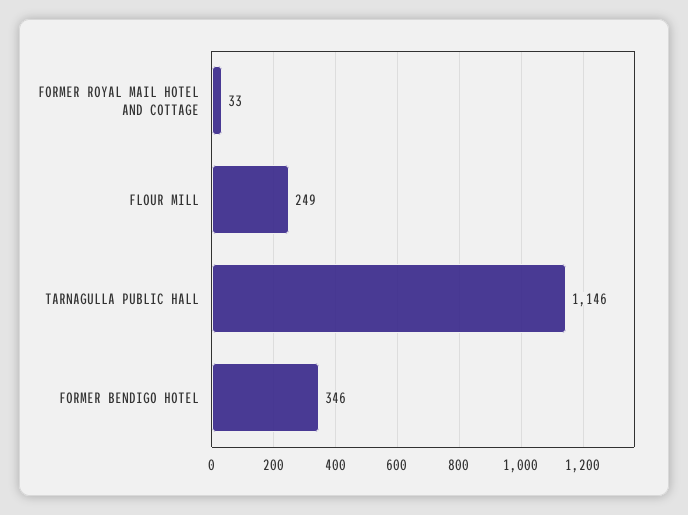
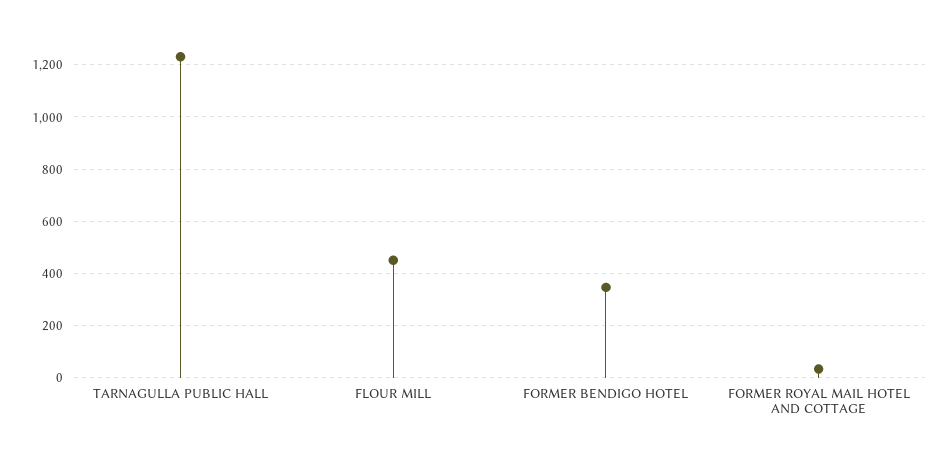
FLOUR MILL: 249 -> 450
TARNAGULLA PUBLIC HALL: 1146 -> 1225

